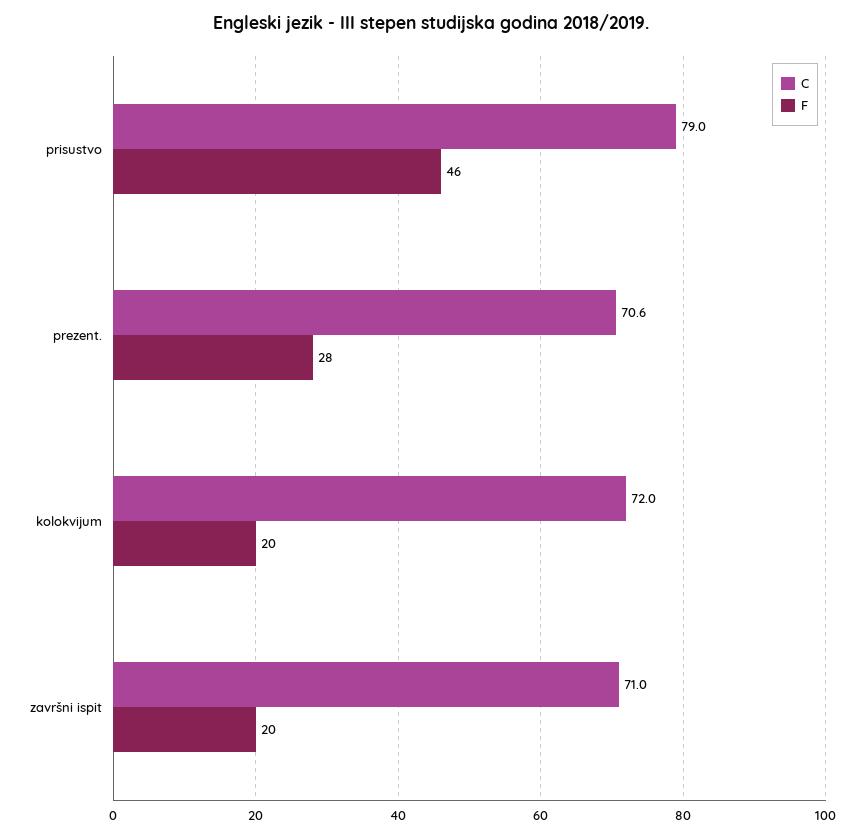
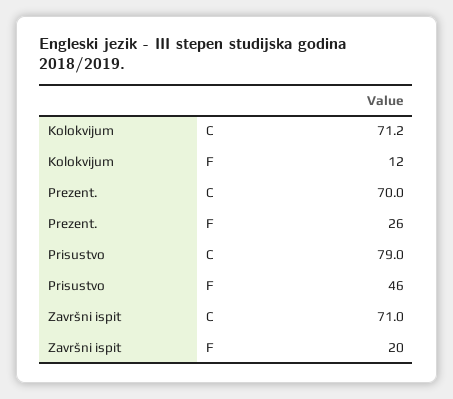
C, prezent.: 70.6 -> 70
F, prezent.: 28 -> 26
C, kolokvijum: 72 -> 71.2
F, kolokvijum: 20 -> 12

